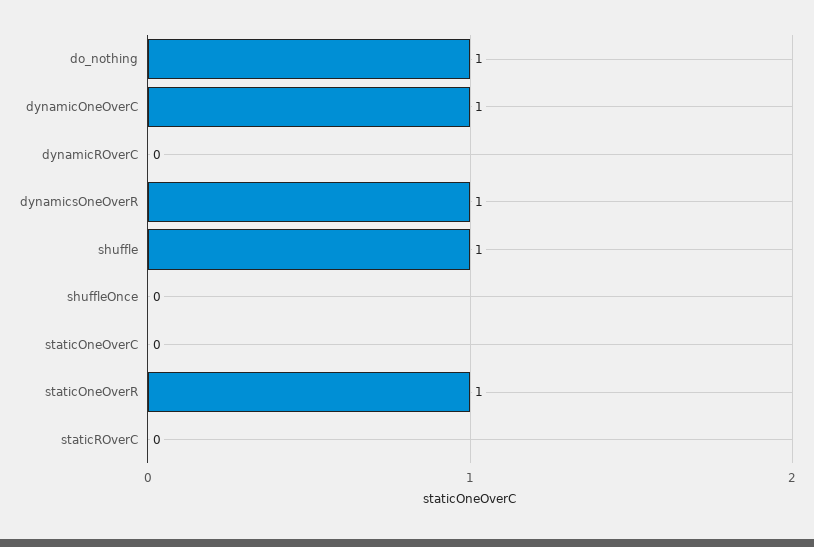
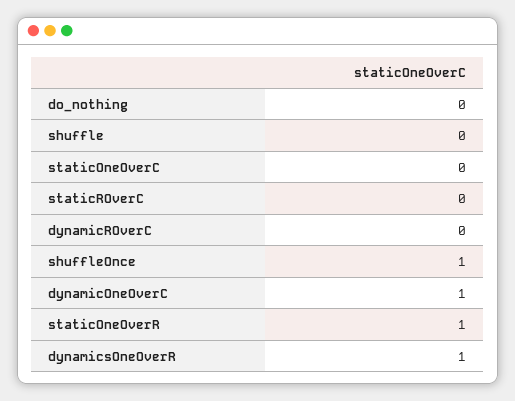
do_nothing: 1 -> 0
shuffle: 1 -> 0
shuffleOnce: 0 -> 1

